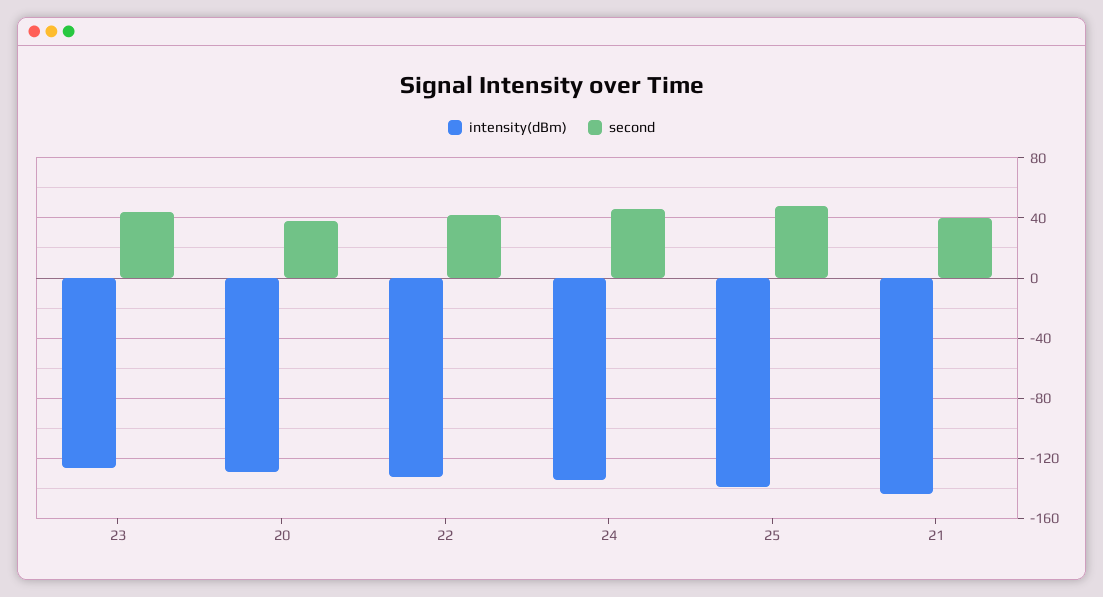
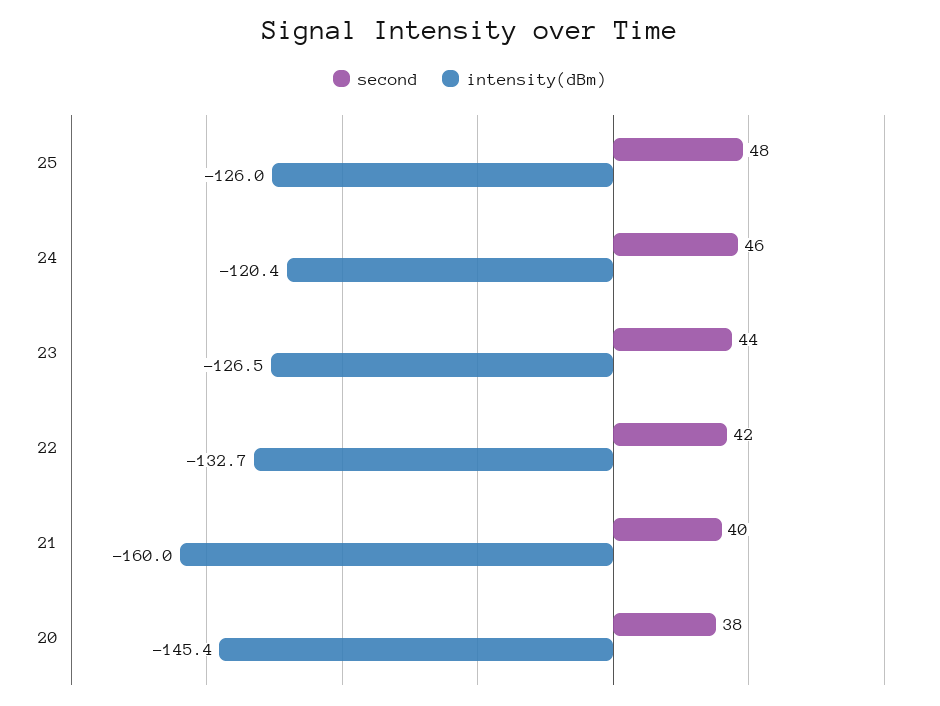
intensity(dBm), 20: -130 -> -145.4
intensity(dBm), 24: -135 -> -120.4
intensity(dBm), 25: -140 -> -126
intensity(dBm), 21: -145 -> -160

